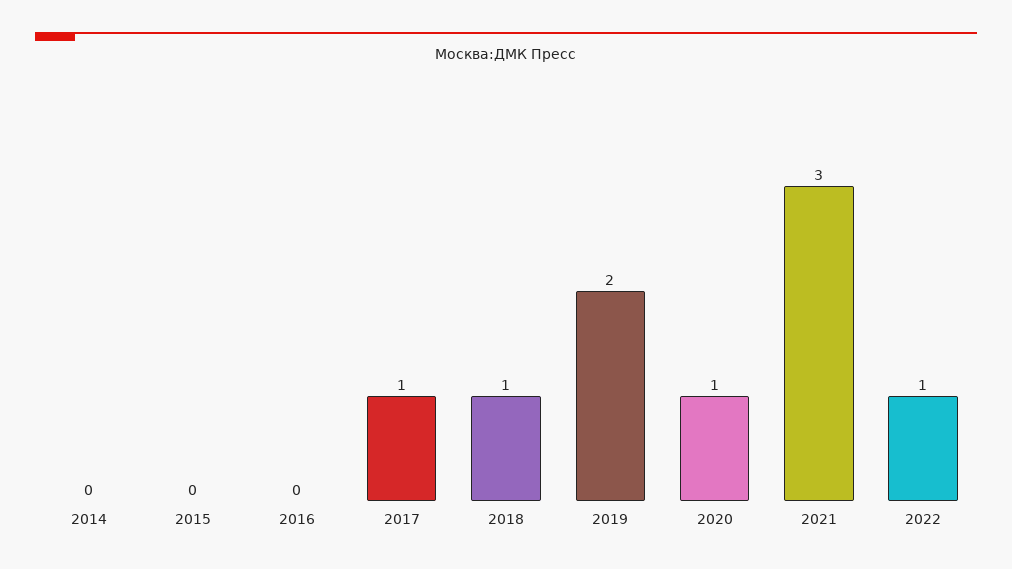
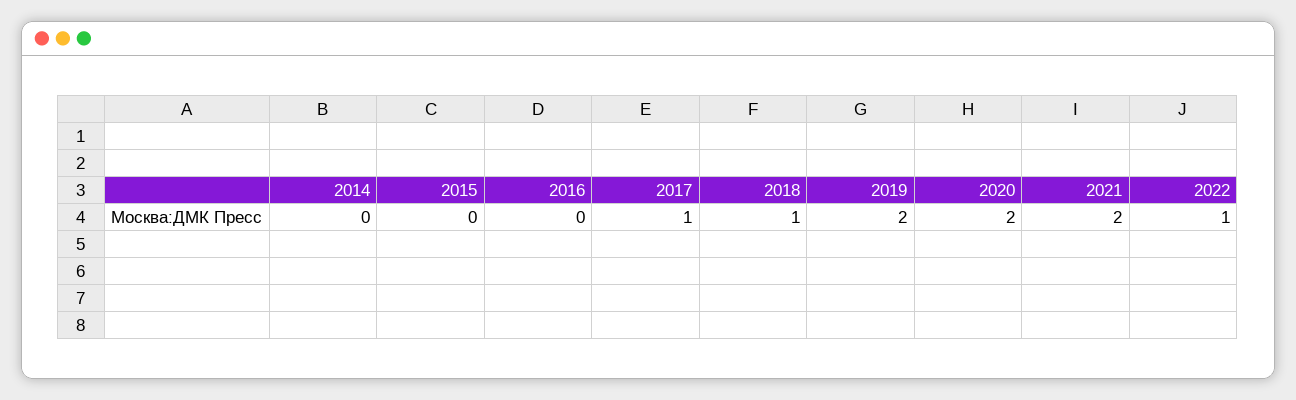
2020: 1 -> 2
2021: 3 -> 2

